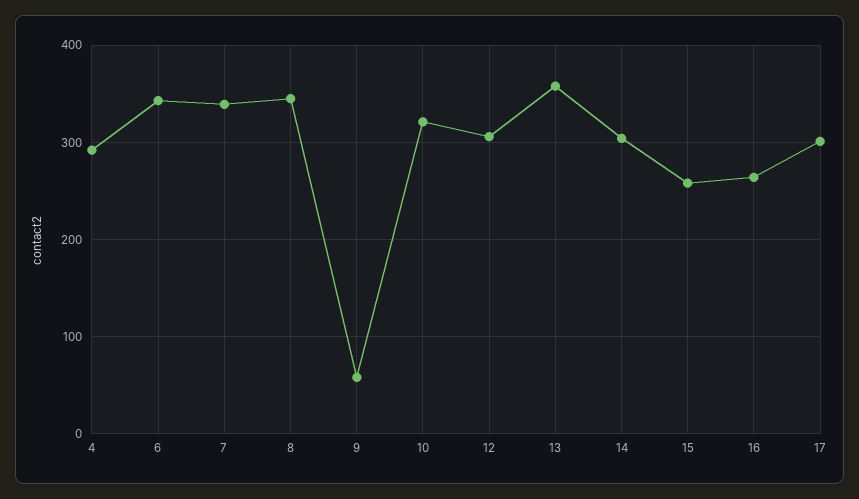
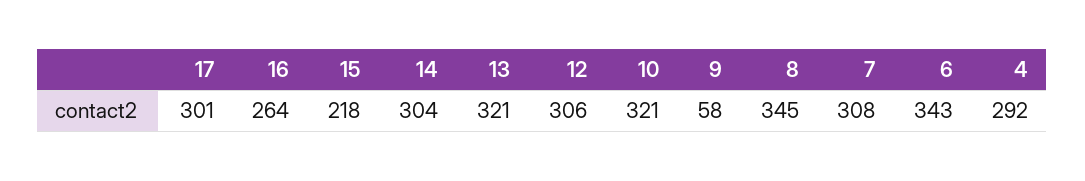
7: 340 -> 308
13: 360 -> 321
15: 260 -> 218

